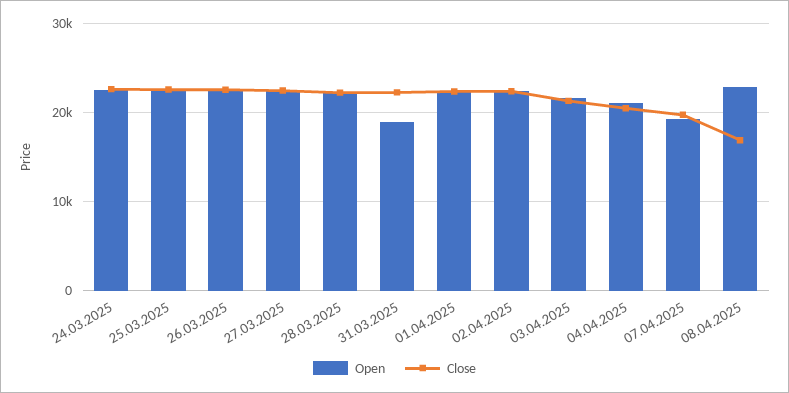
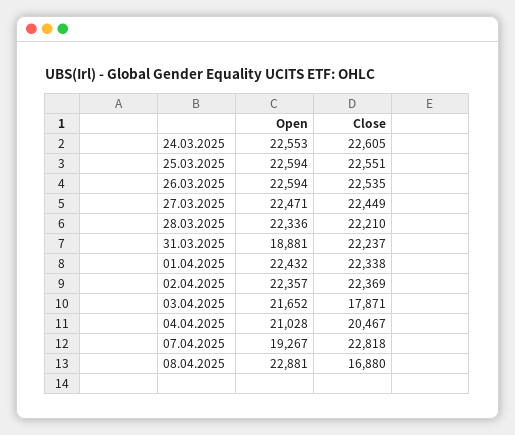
Close, 03.04.2025: 21000 -> 17871
Close, 07.04.2025: 20000 -> 22818

